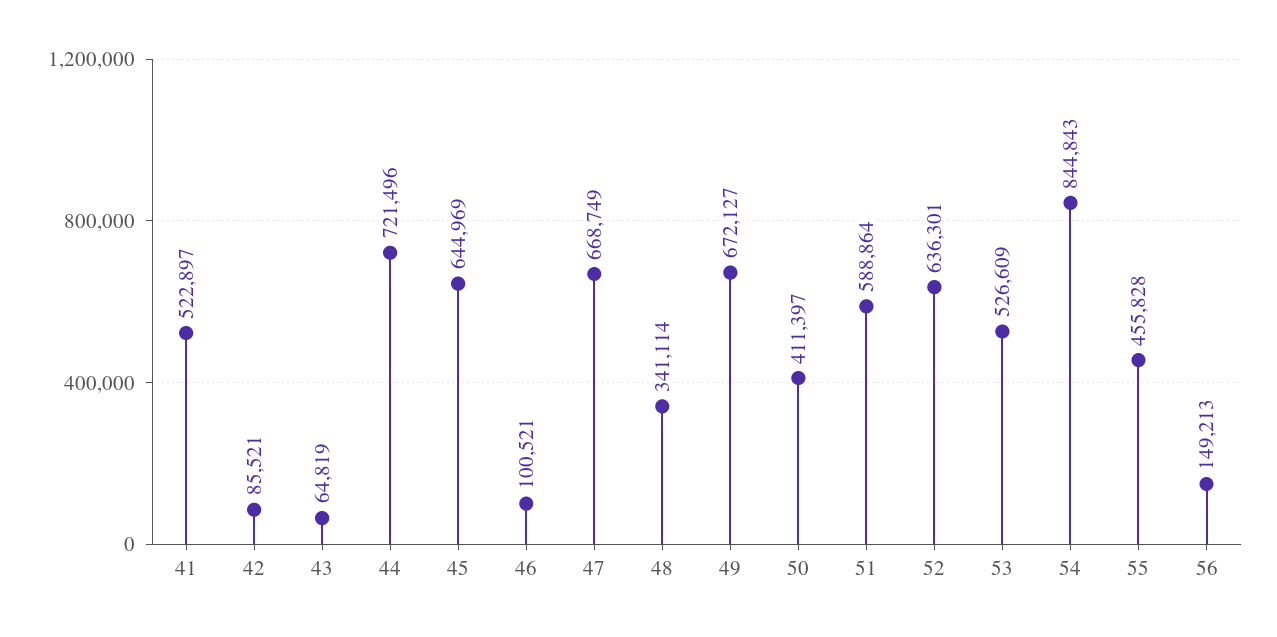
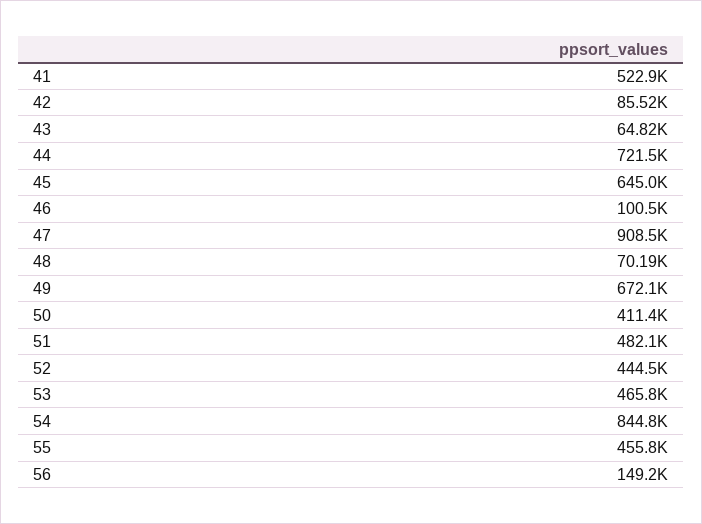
47: 668749 -> 908500
48: 341114 -> 70190
51: 588864 -> 482100
52: 636301 -> 444500
53: 526609 -> 465800

